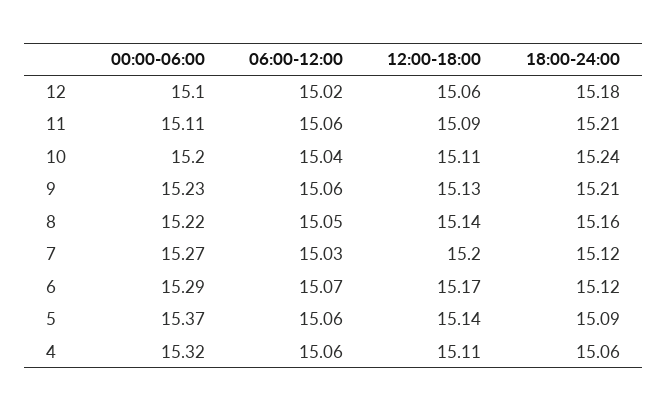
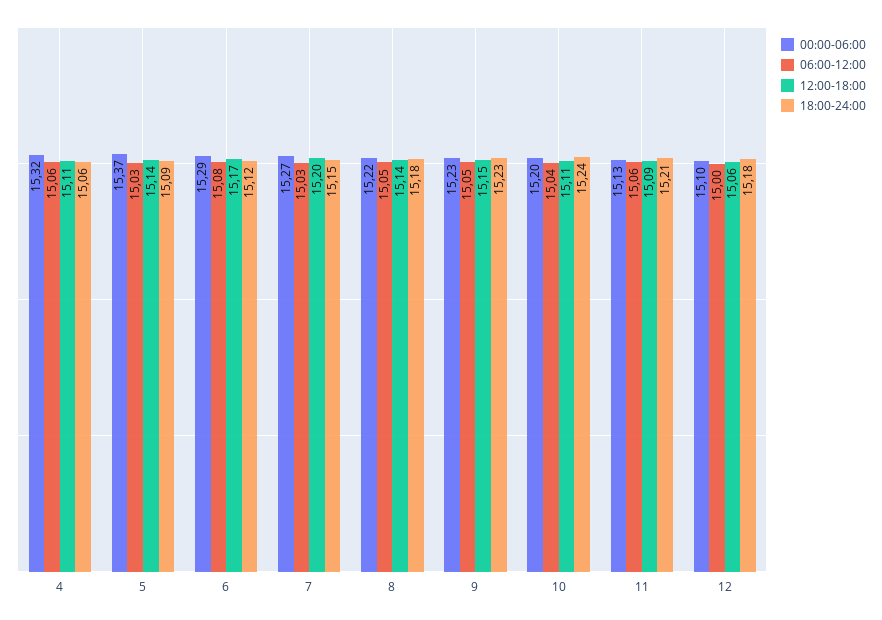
06:00-12:00, 12: 15.02 -> 15
00:00-06:00, 11: 15.11 -> 15.13
06:00-12:00, 9: 15.06 -> 15.05
12:00-18:00, 9: 15.13 -> 15.15
18:00-24:00, 9: 15.21 -> 15.23
18:00-24:00, 8: 15.16 -> 15.18
18:00-24:00, 7: 15.12 -> 15.15
06:00-12:00, 6: 15.07 -> 15.08
06:00-12:00, 5: 15.06 -> 15.03

